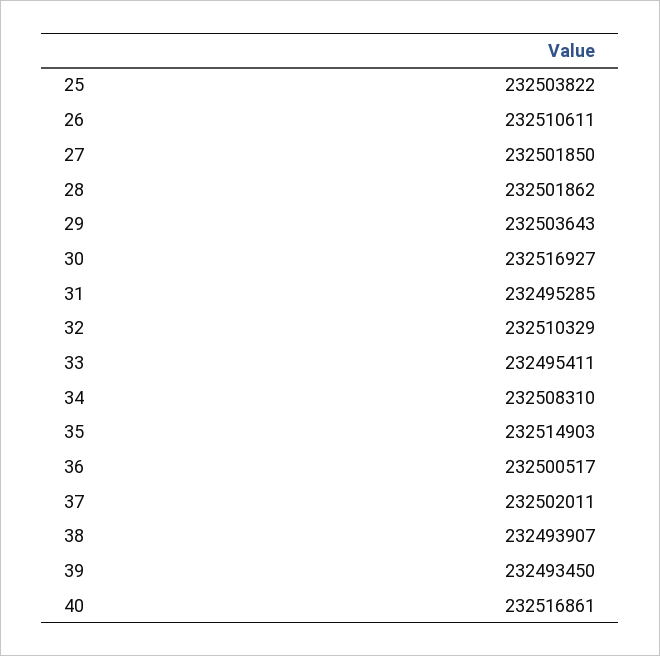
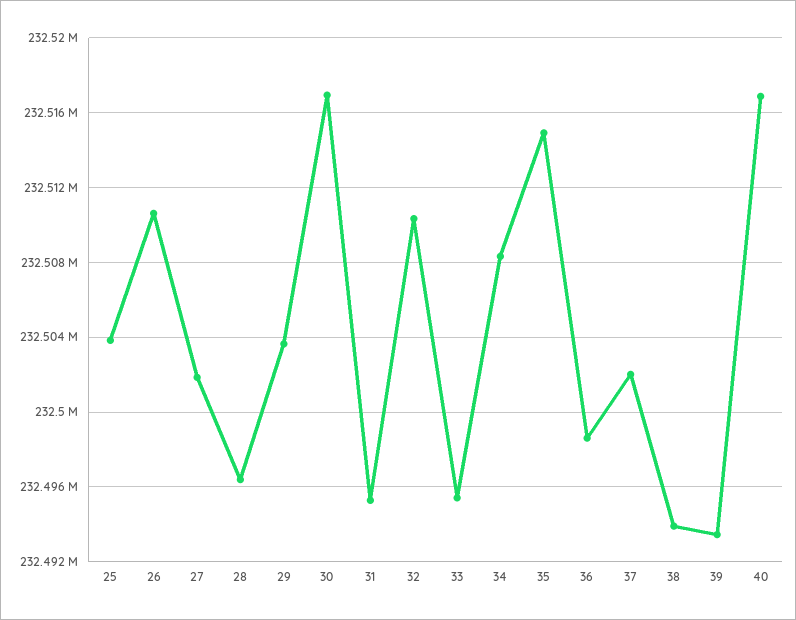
28: 232501862 -> 232496500
36: 232500517 -> 232498500

